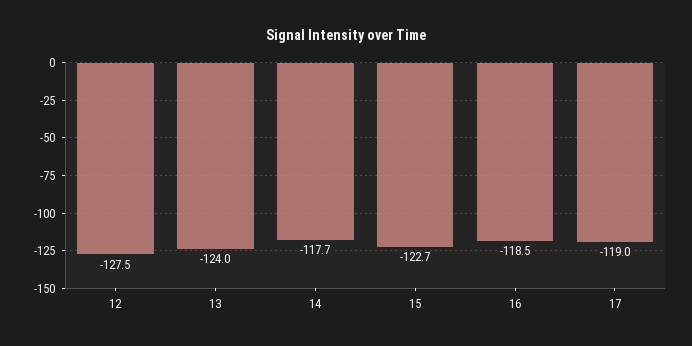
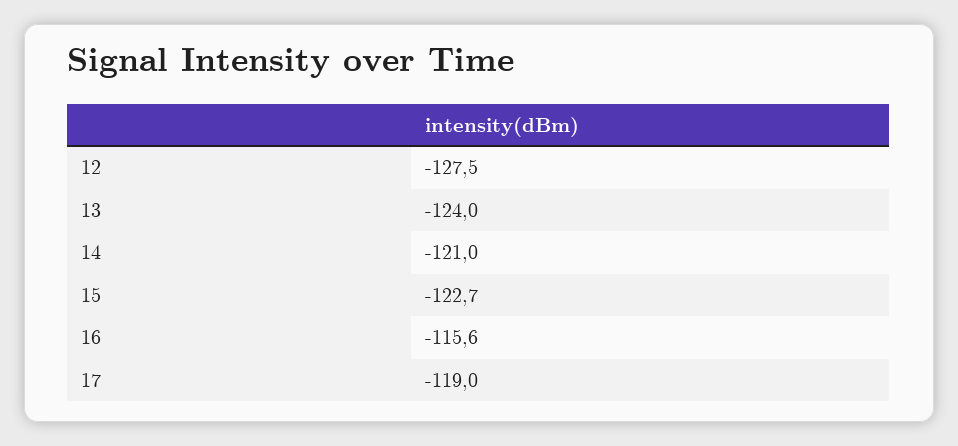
14: -117.7 -> -121
16: -118.5 -> -115.6

